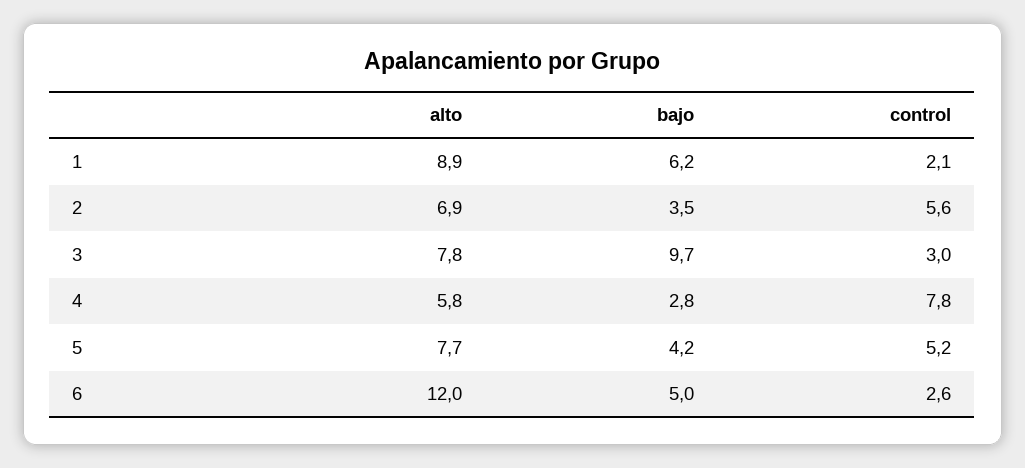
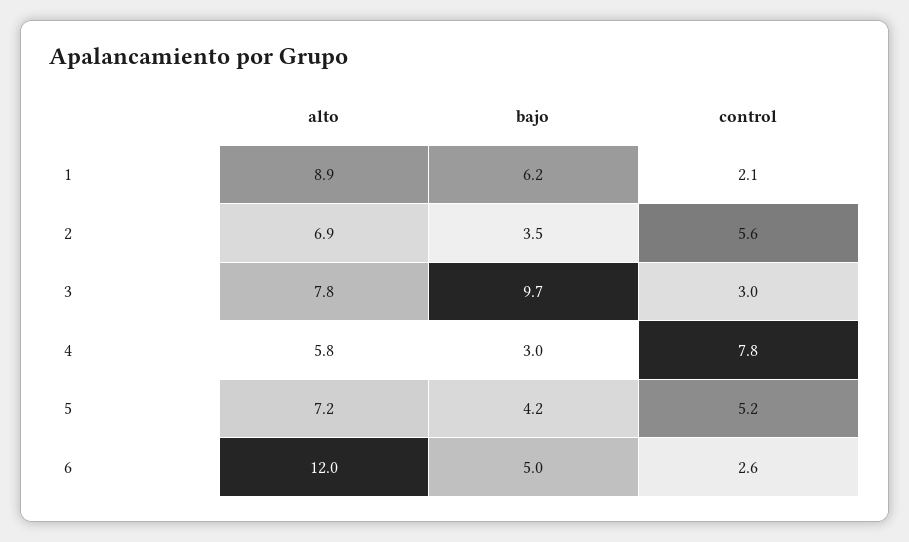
bajo, 4: 2.8 -> 3
alto, 5: 7.7 -> 7.2

